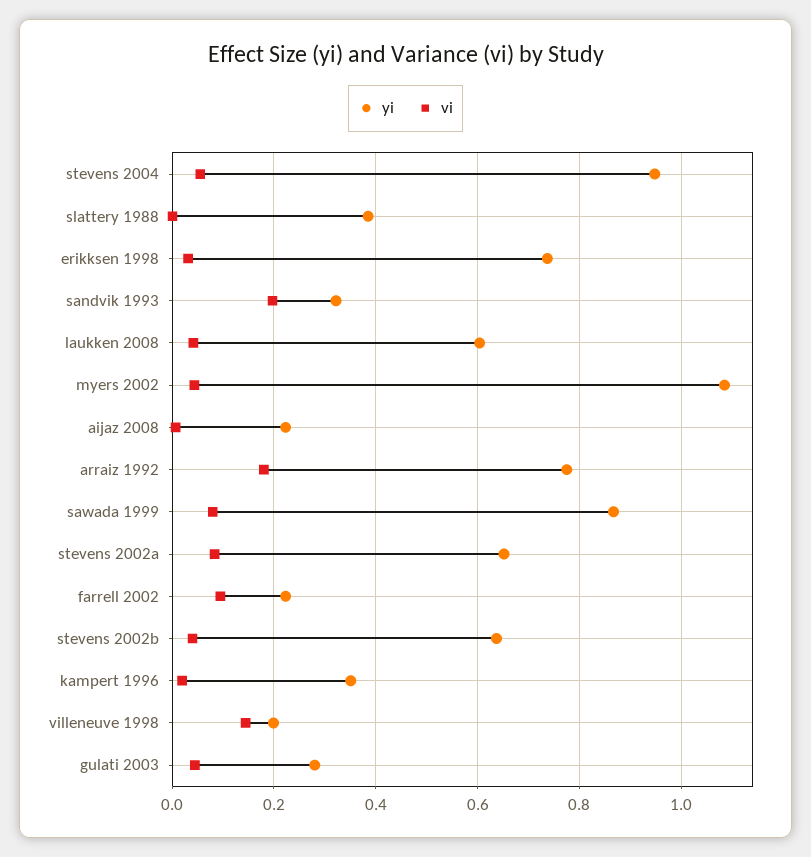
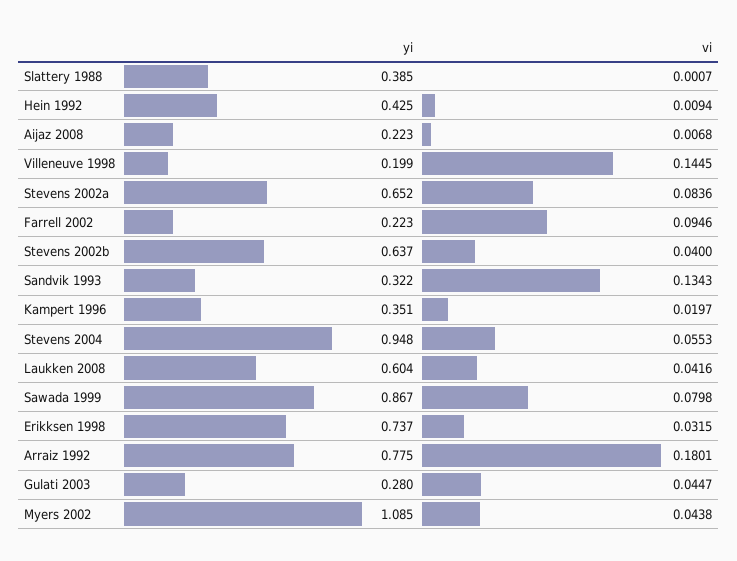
vi, sandvik 1993: 0.2 -> 0.1343
yi, Hein 1992: none -> 0.425
vi, Hein 1992: none -> 0.0094

